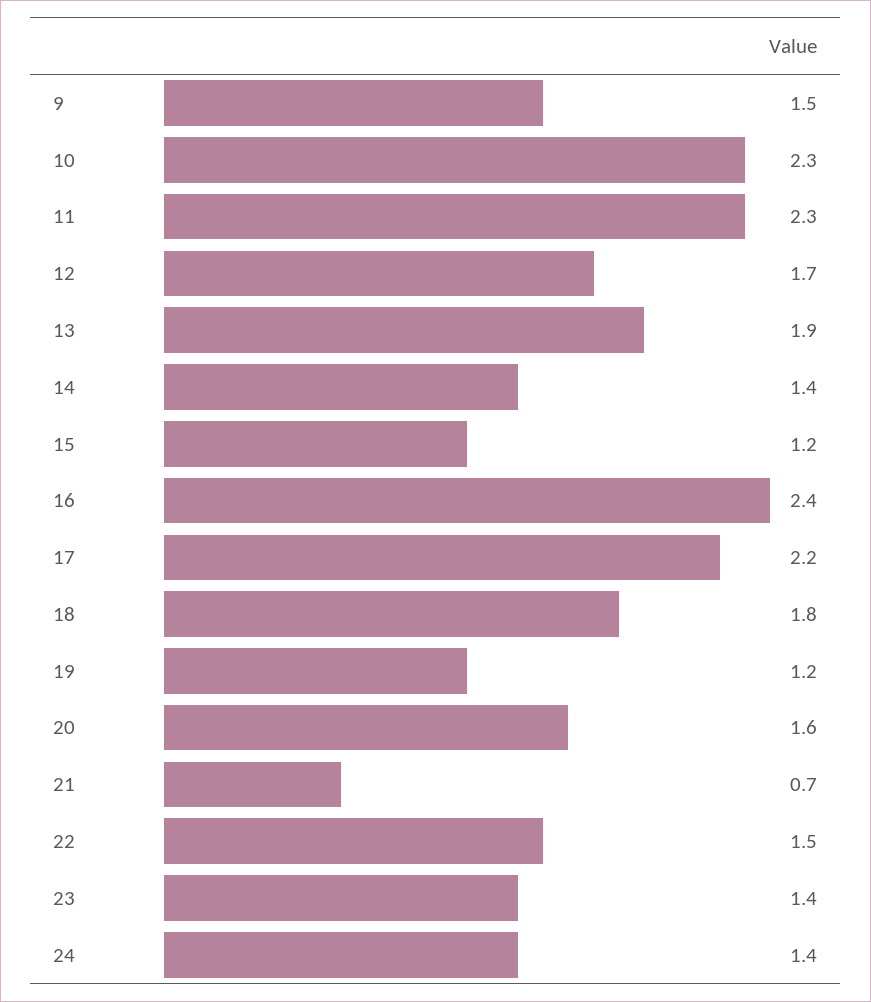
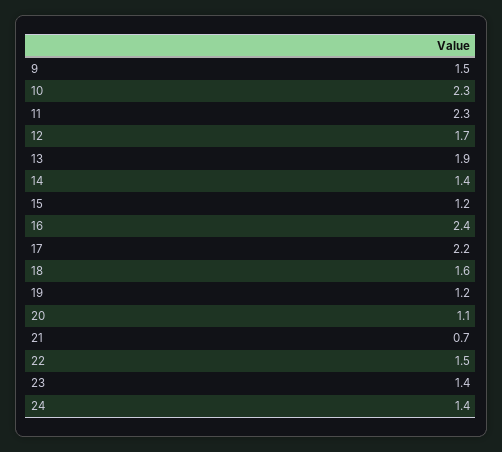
18: 1.8 -> 1.6
20: 1.6 -> 1.1

